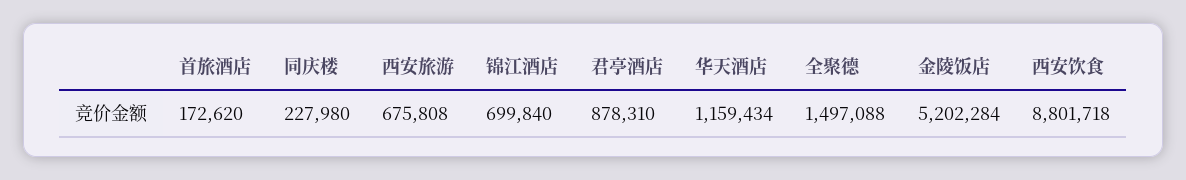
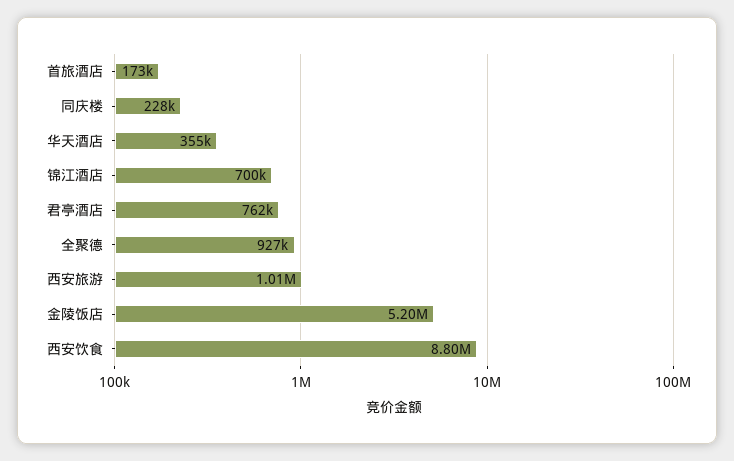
西安旅游: 675808 -> 1010000
君亭酒店: 878310 -> 762000
华天酒店: 1159434 -> 355000
全聚德: 1497088 -> 927000

